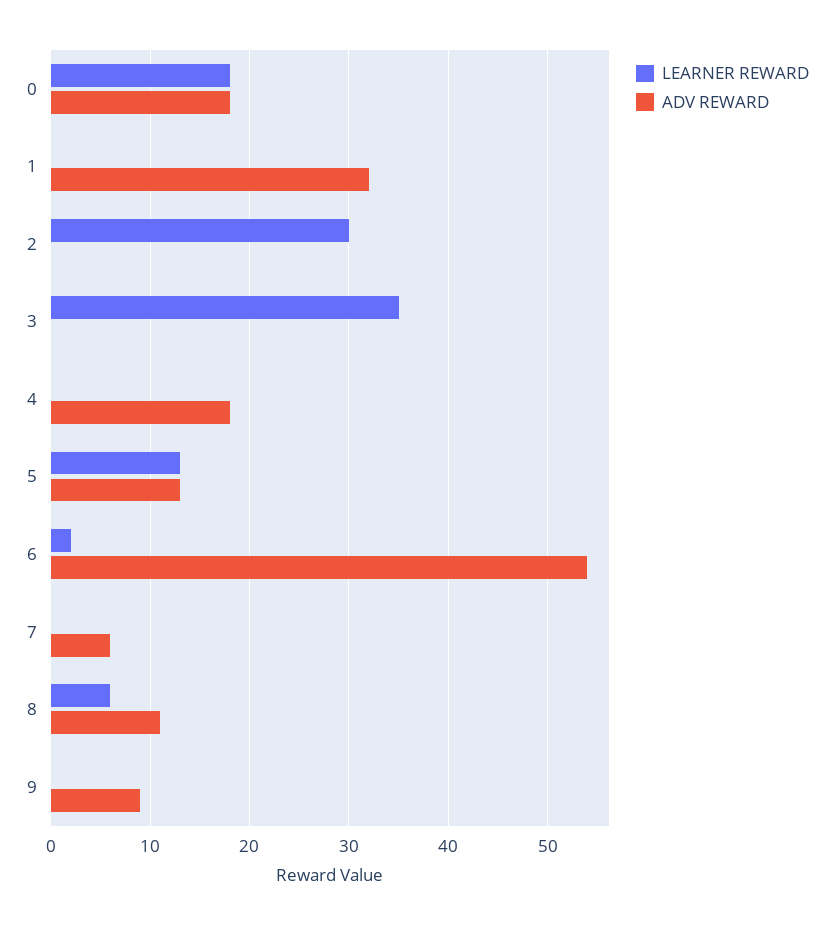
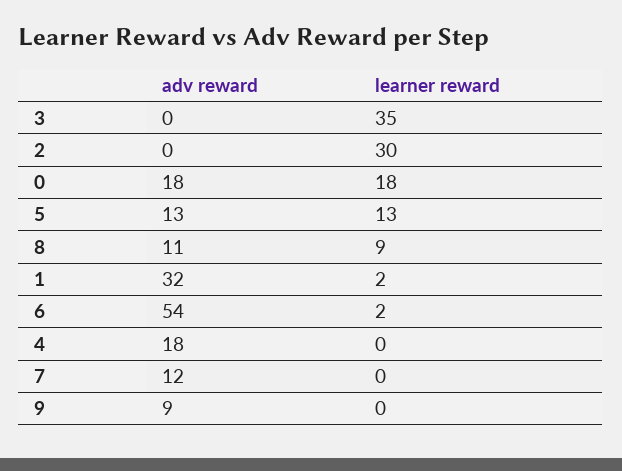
LEARNER REWARD, 1: 0 -> 2
ADV REWARD, 7: 6 -> 12
LEARNER REWARD, 8: 6 -> 9

